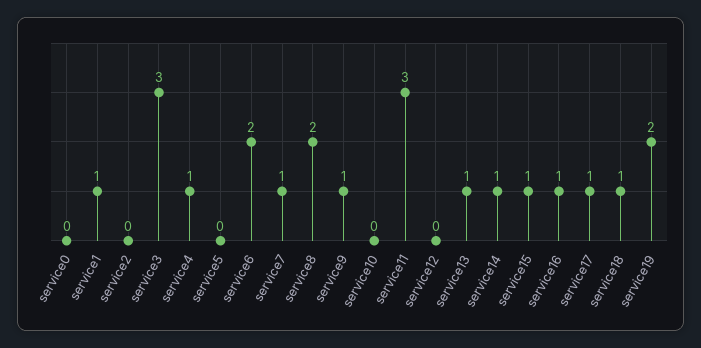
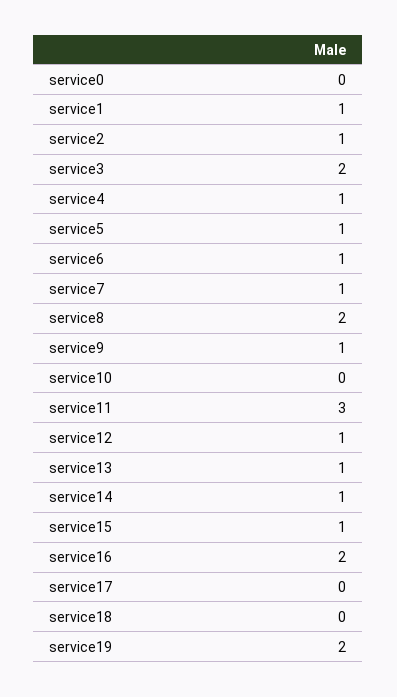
service2: 0 -> 1
service3: 3 -> 2
service5: 0 -> 1
service6: 2 -> 1
service12: 0 -> 1
service16: 1 -> 2
service17: 1 -> 0
service18: 1 -> 0

